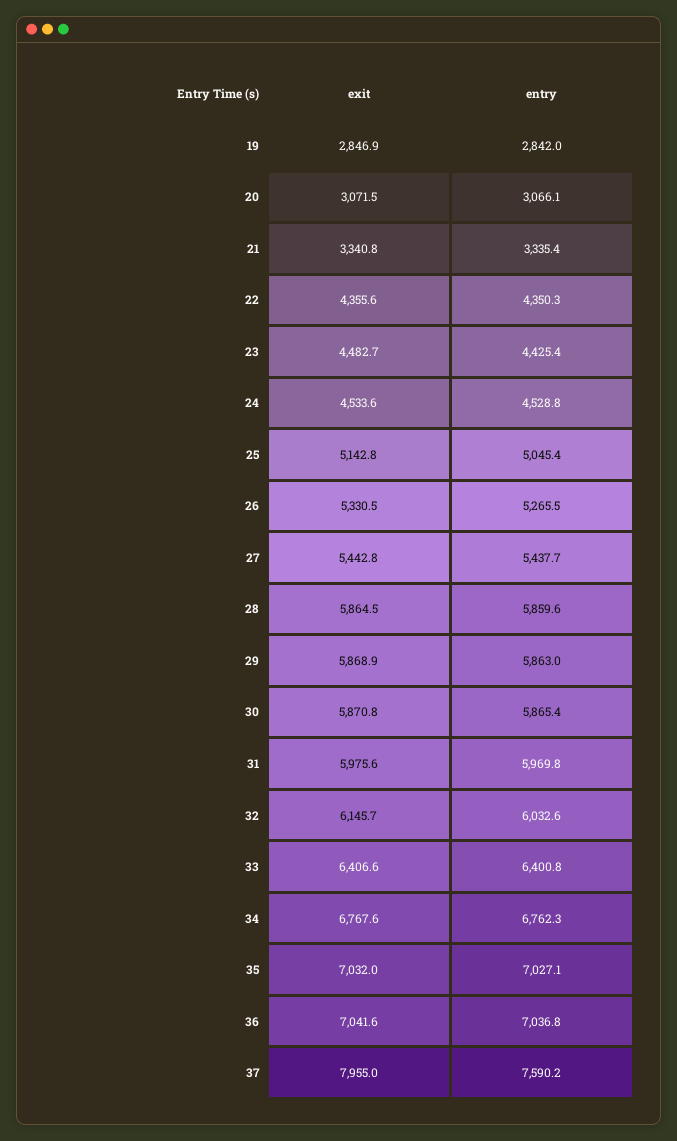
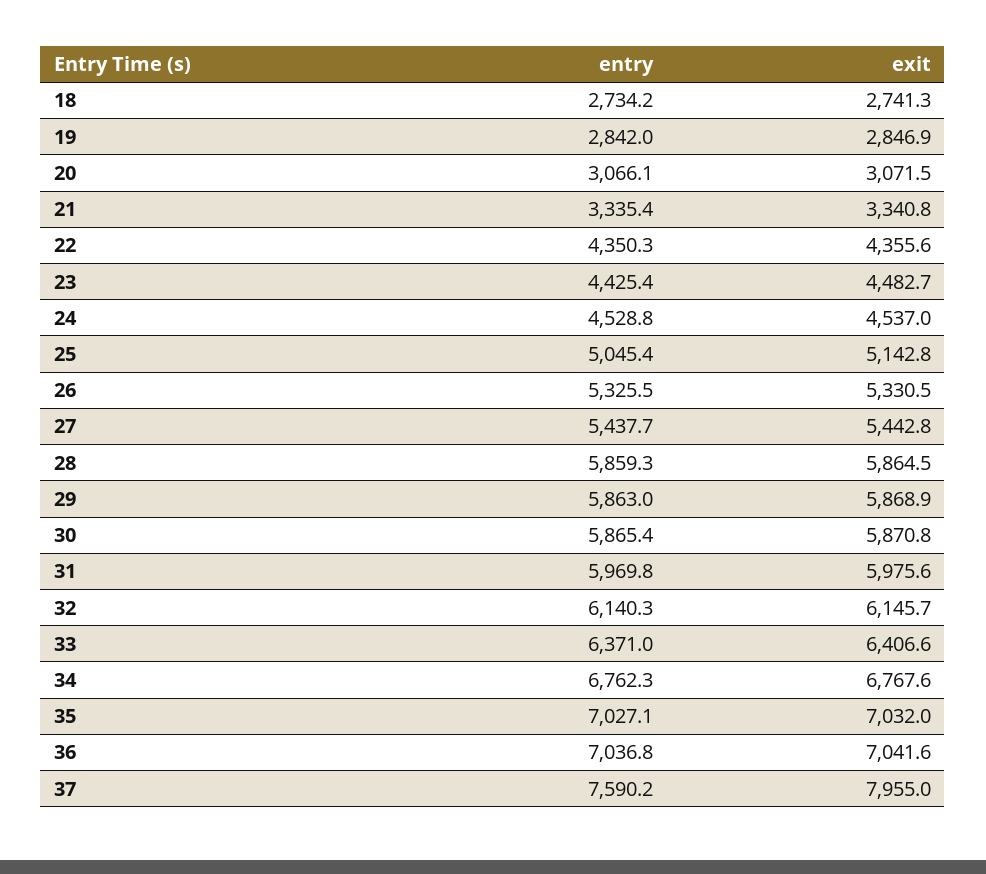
exit, 24: 4533.6 -> 4537
entry, 26: 5265.5 -> 5325.5
entry, 28: 5859.6 -> 5859.3
entry, 32: 6032.6 -> 6140.3
entry, 33: 6400.8 -> 6371
entry, 18: none -> 2734.2
exit, 18: none -> 2741.3

